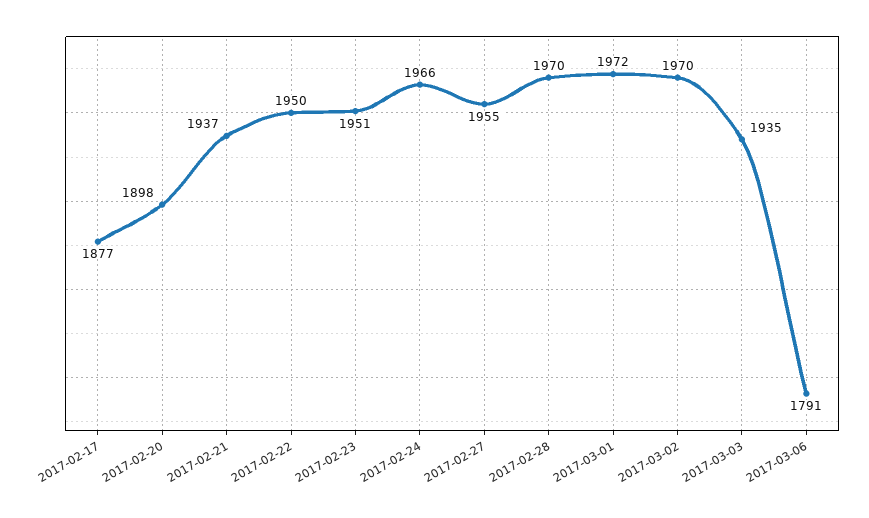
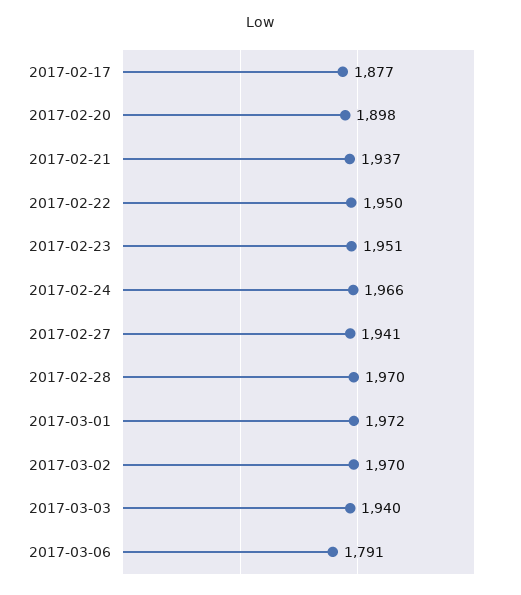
2017-02-27: 1955 -> 1941
2017-03-03: 1935 -> 1940

